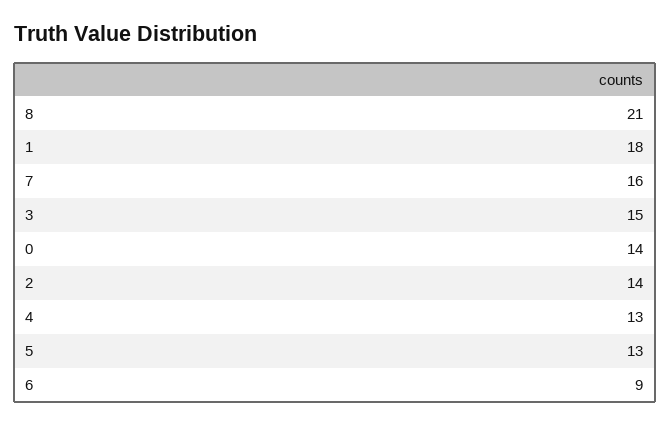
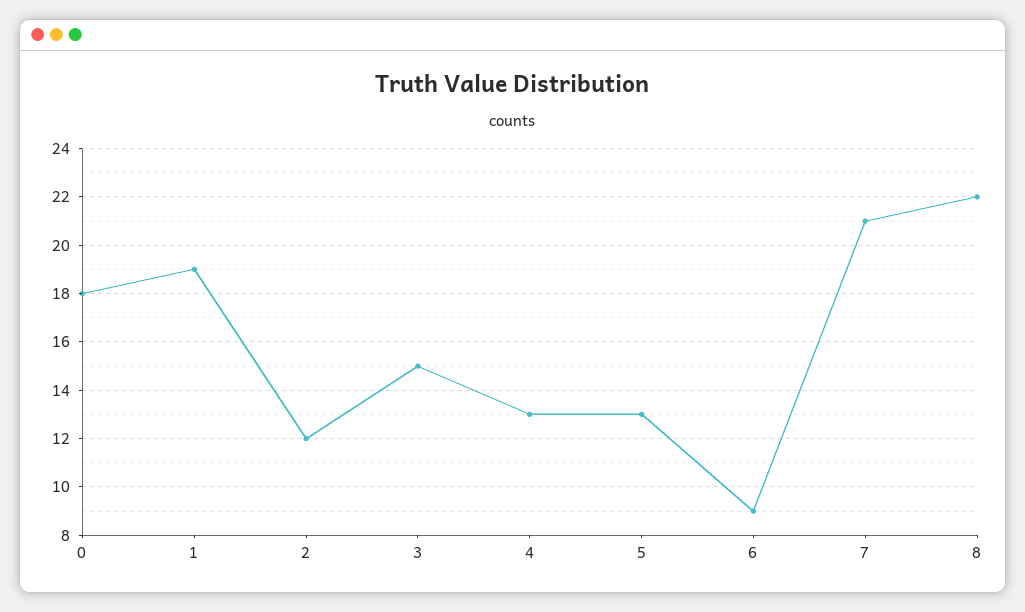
8: 21 -> 22
1: 18 -> 19
7: 16 -> 21
0: 14 -> 18
2: 14 -> 12

